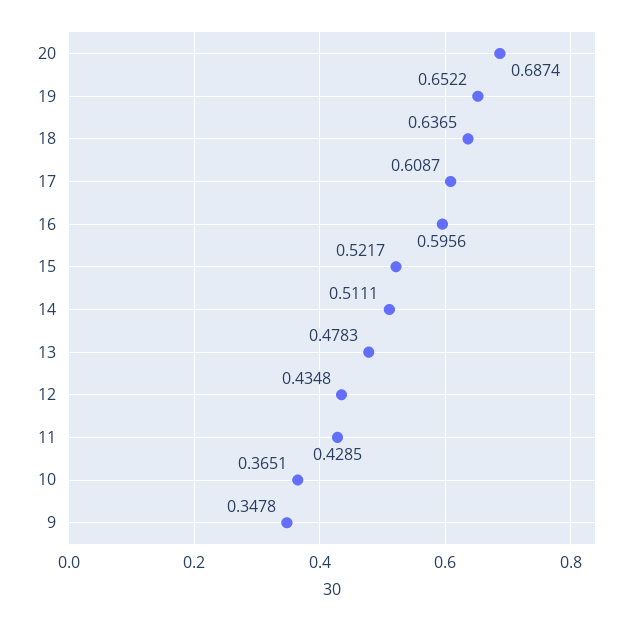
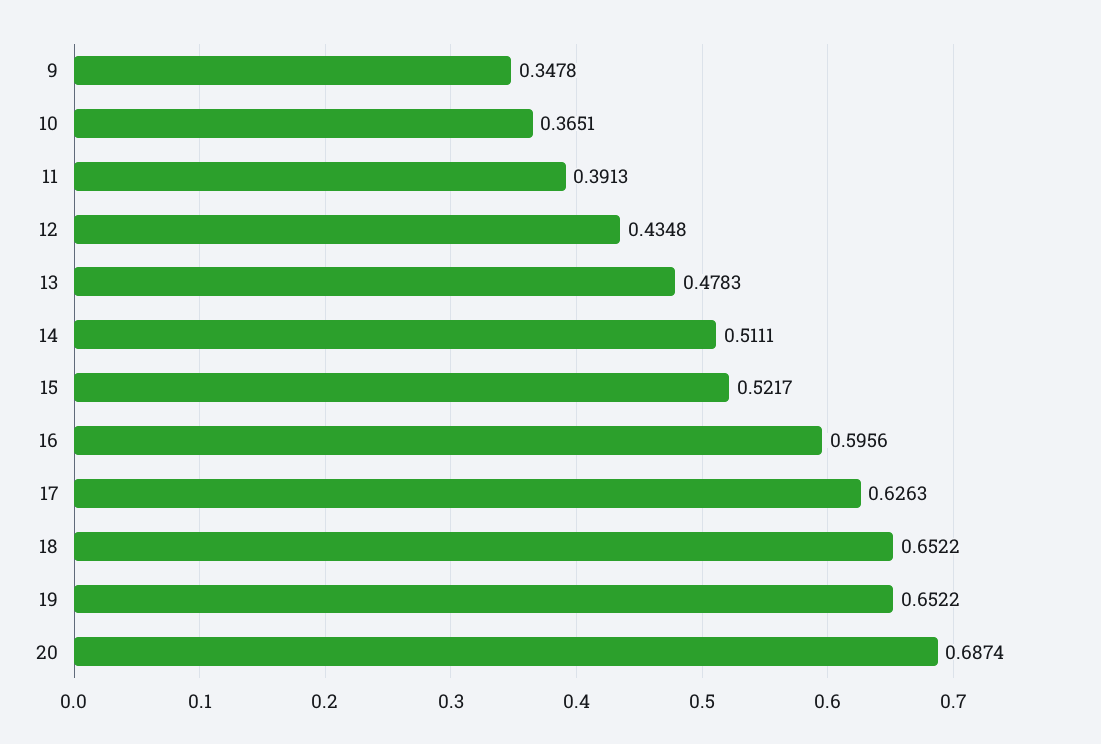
18: 0.6365 -> 0.6522
17: 0.6087 -> 0.6263
11: 0.4285 -> 0.3913

